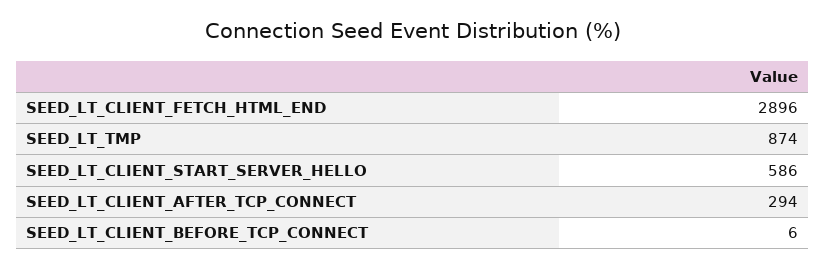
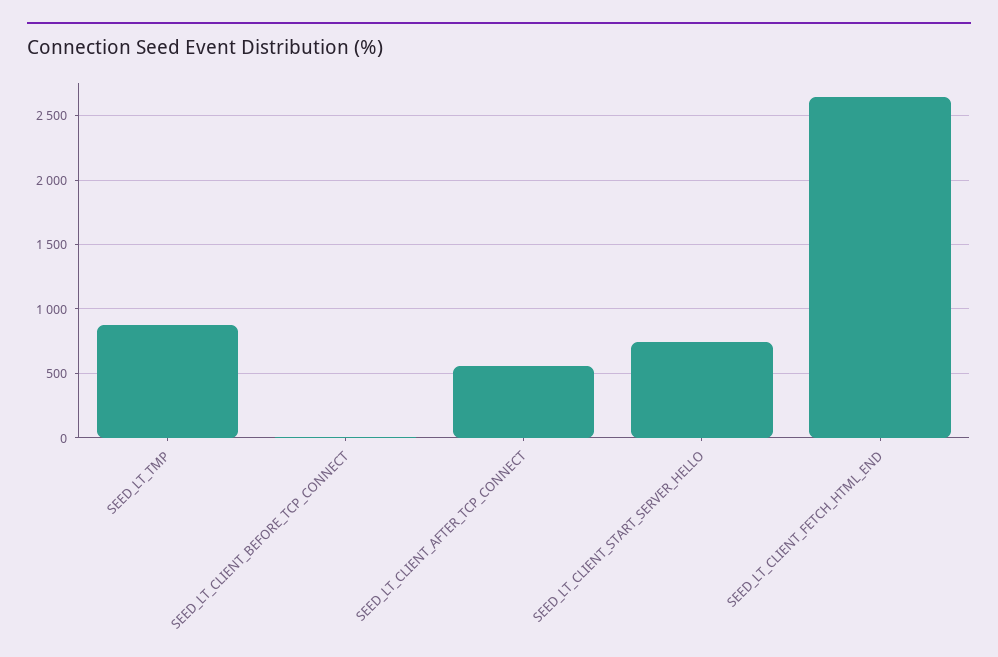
SEED_LT_CLIENT_FETCH_HTML_END: 2896 -> 2650
SEED_LT_CLIENT_START_SERVER_HELLO: 586 -> 750
SEED_LT_CLIENT_AFTER_TCP_CONNECT: 294 -> 550

